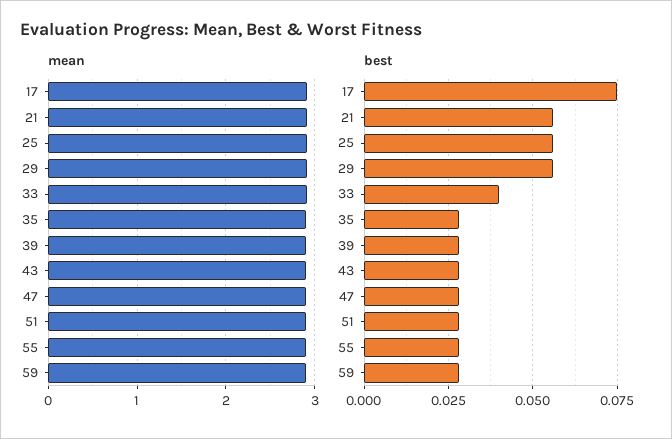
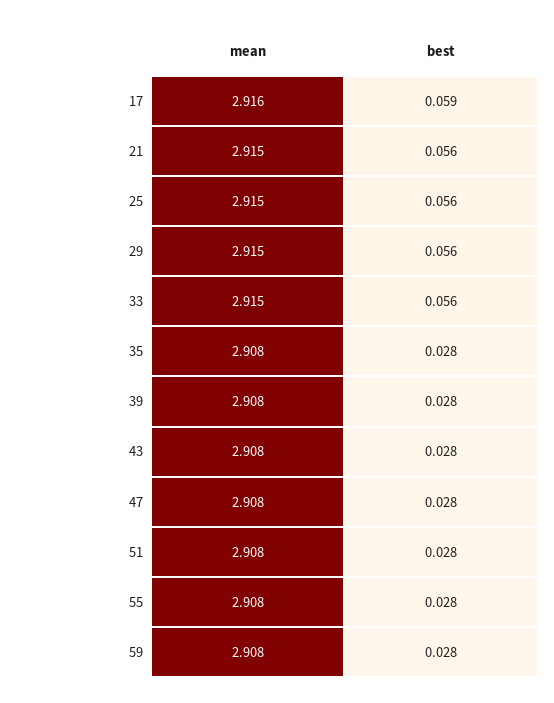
best, 17: 0.075 -> 0.059
best, 33: 0.04 -> 0.056

